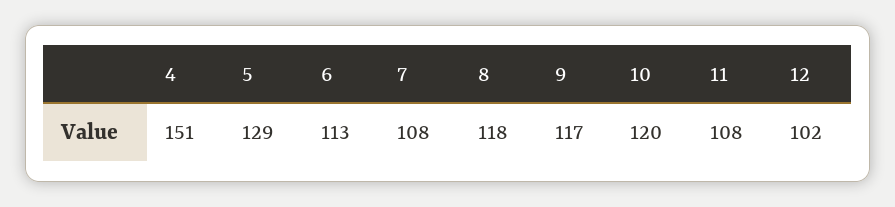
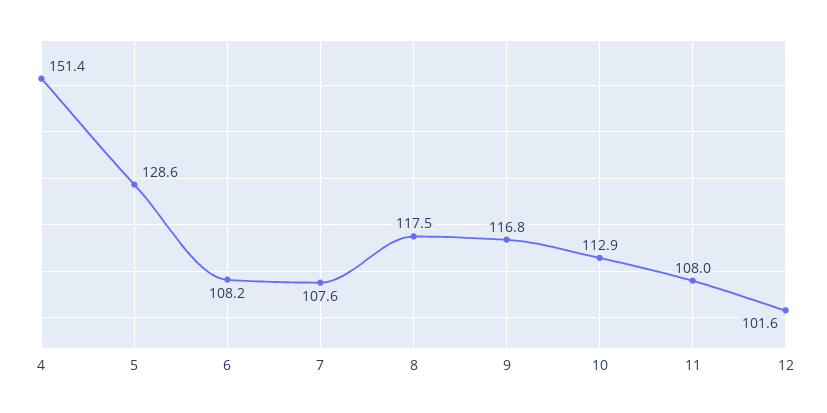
6: 113 -> 108.2
10: 120 -> 112.9

